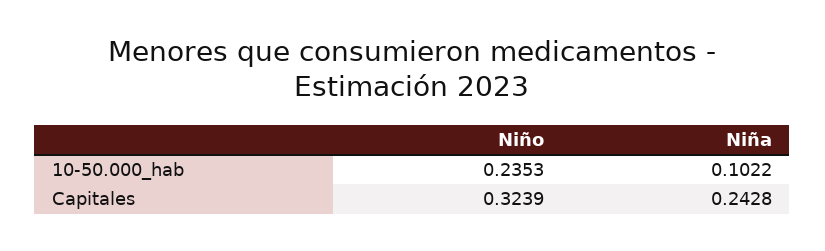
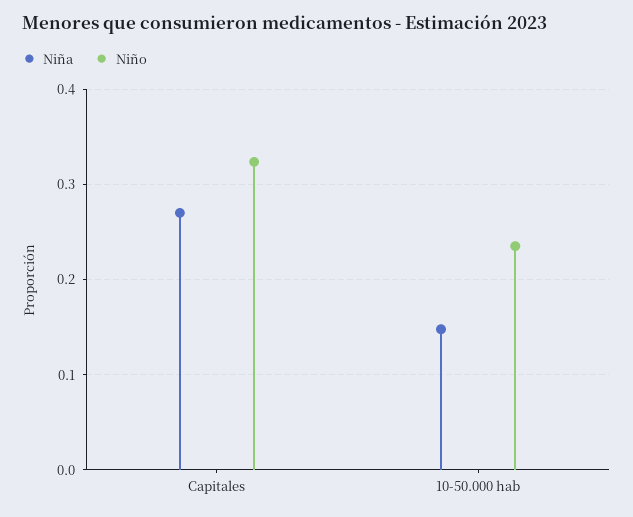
Niña, 10-50.000_hab: 0.1022 -> 0.15
Niña, Capitales: 0.2428 -> 0.27

